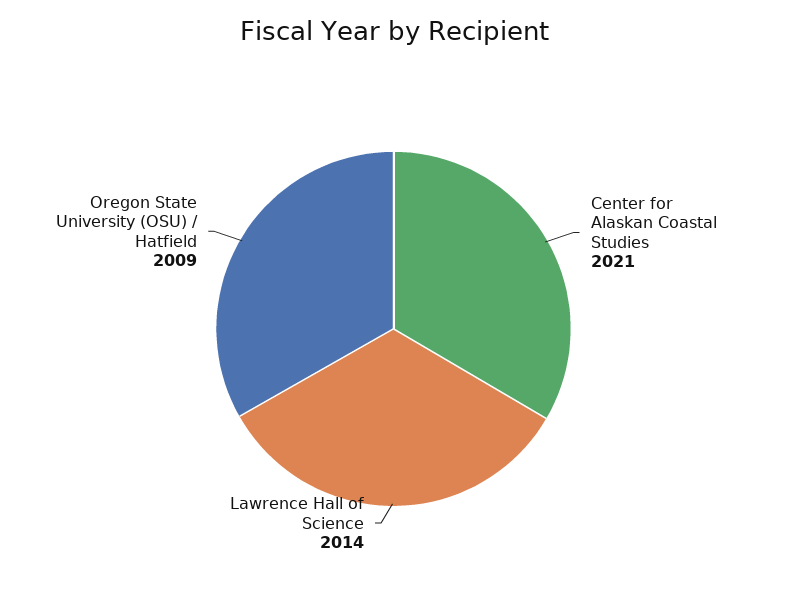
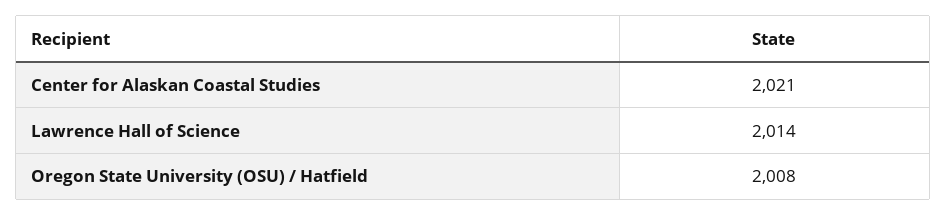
Oregon State University (OSU) / Hatfield: 2009 -> 2008

